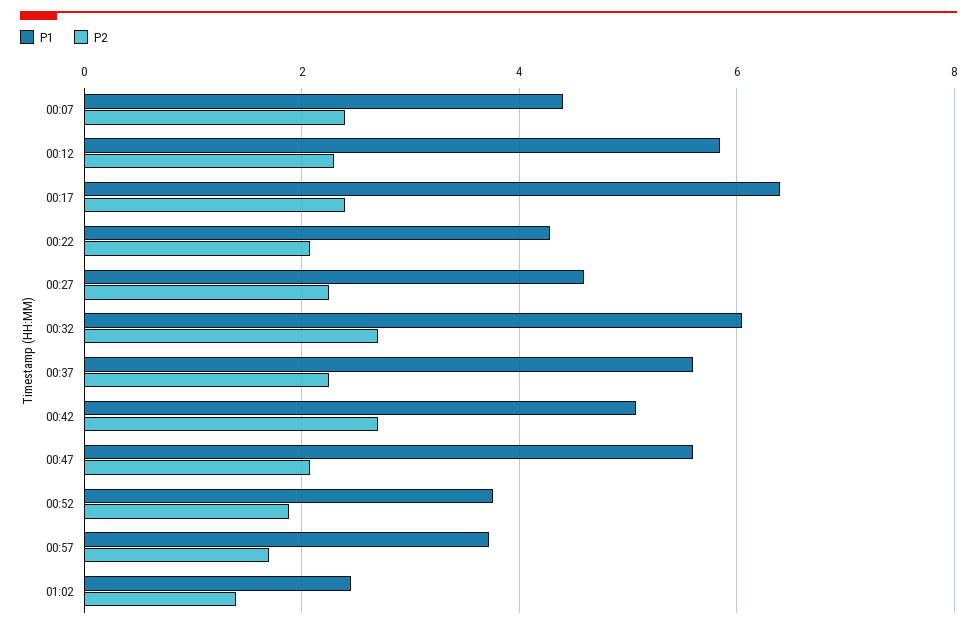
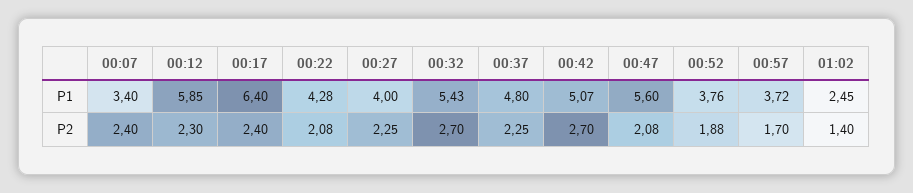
P1, 00:07: 4.4 -> 3.4
P1, 00:27: 4.6 -> 4
P1, 00:32: 6 -> 5.43
P1, 00:37: 5.6 -> 4.8

